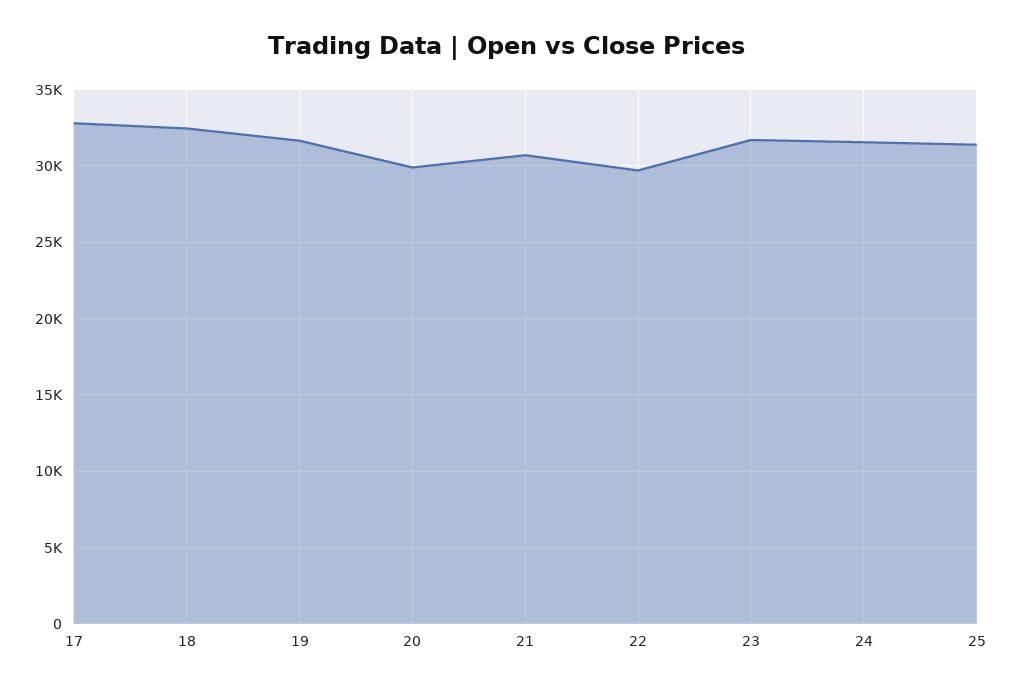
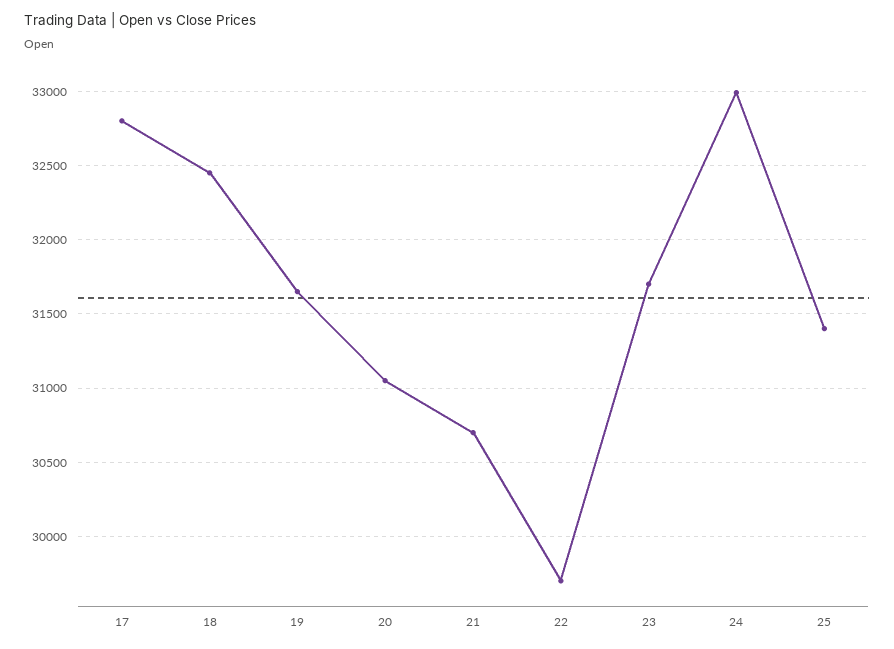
20: 30000 -> 31050
24: 31500 -> 33000

